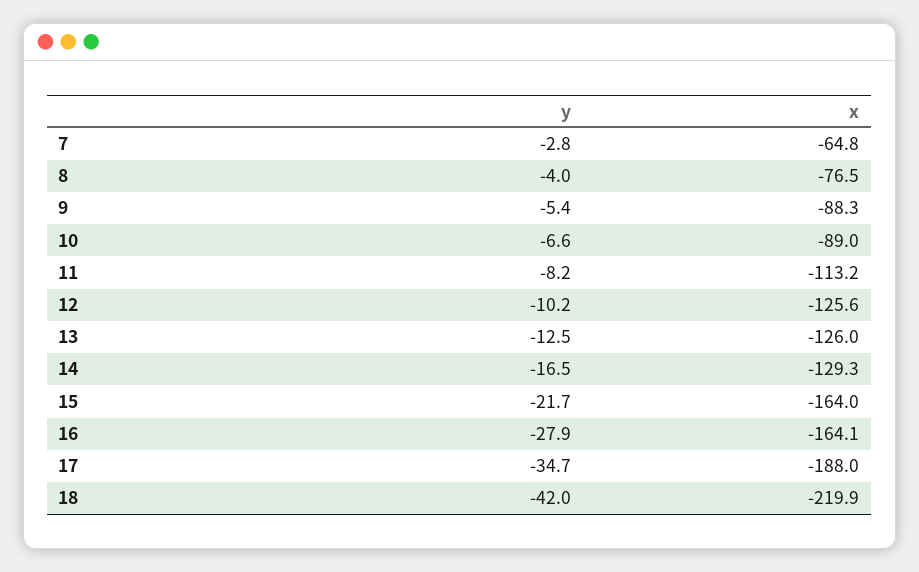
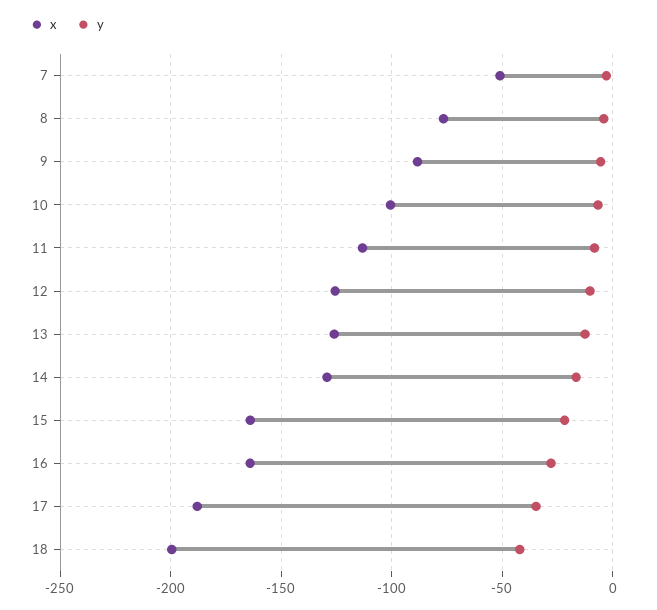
x, 7: -64.8 -> -50
x, 10: -89 -> -100
x, 18: -219.9 -> -200

